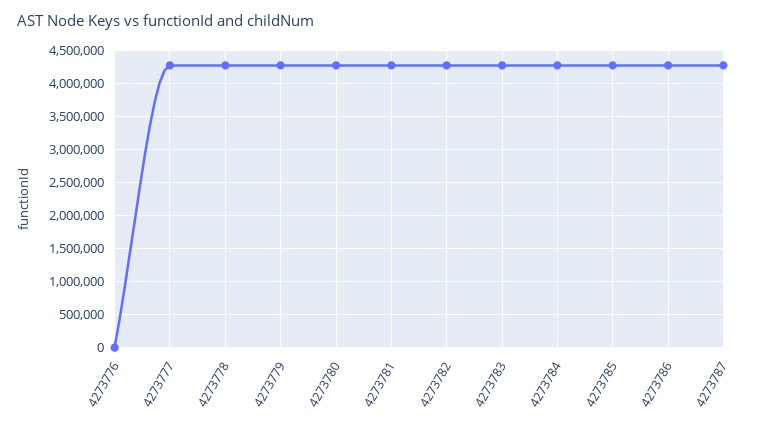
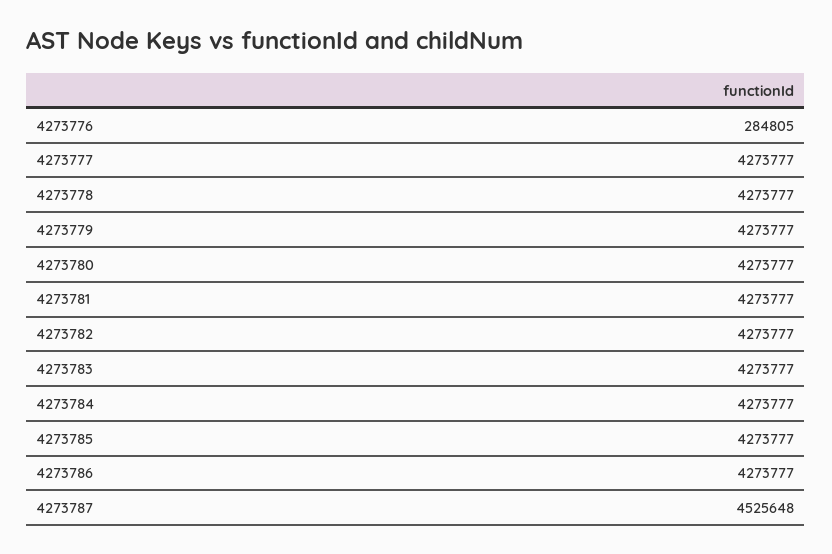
4273776: 0 -> 284805
4273787: 4300000 -> 4525648

